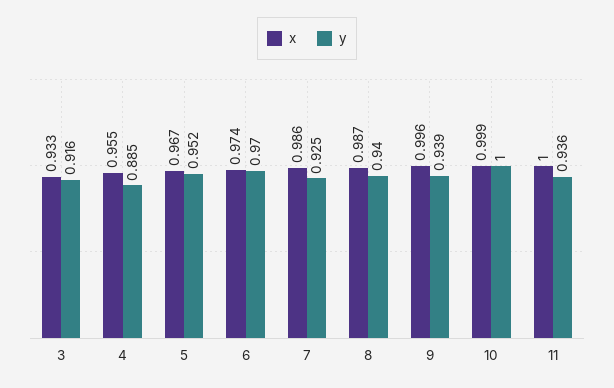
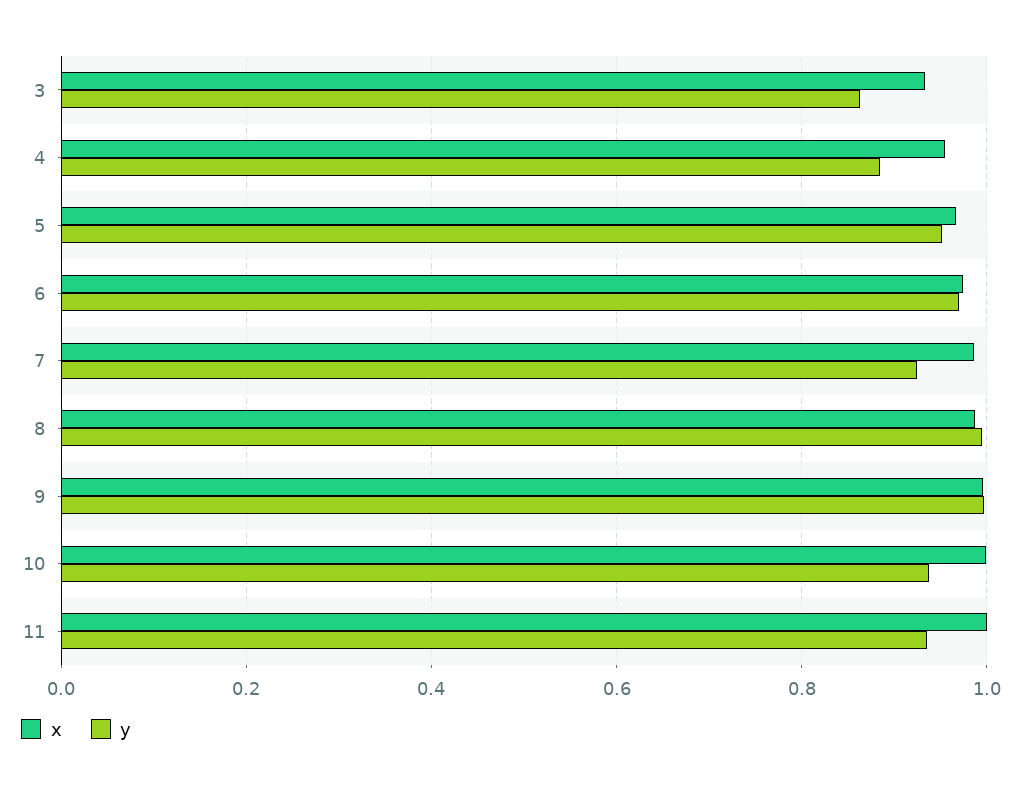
y, 3: 0.916 -> 0.86
y, 8: 0.94 -> 1
y, 9: 0.939 -> 1
y, 10: 1 -> 0.94

